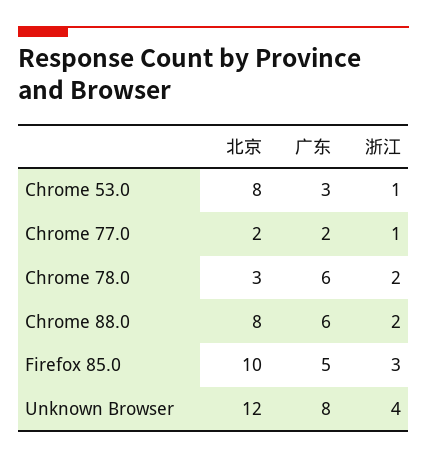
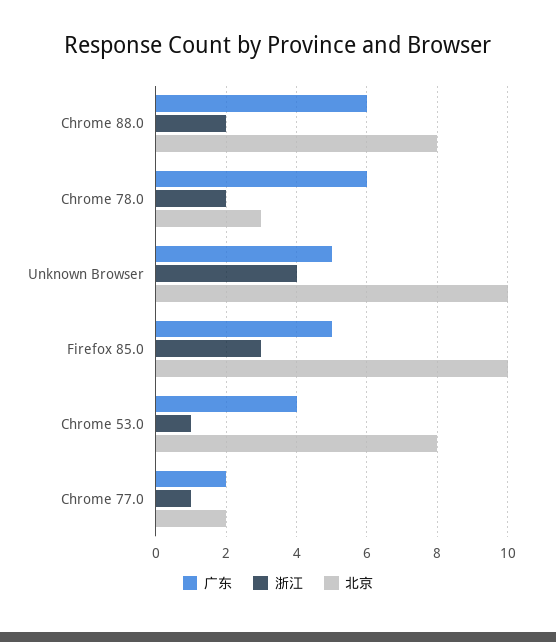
广东, Chrome 53.0: 3 -> 4
北京, Unknown Browser: 12 -> 10
广东, Unknown Browser: 8 -> 5

